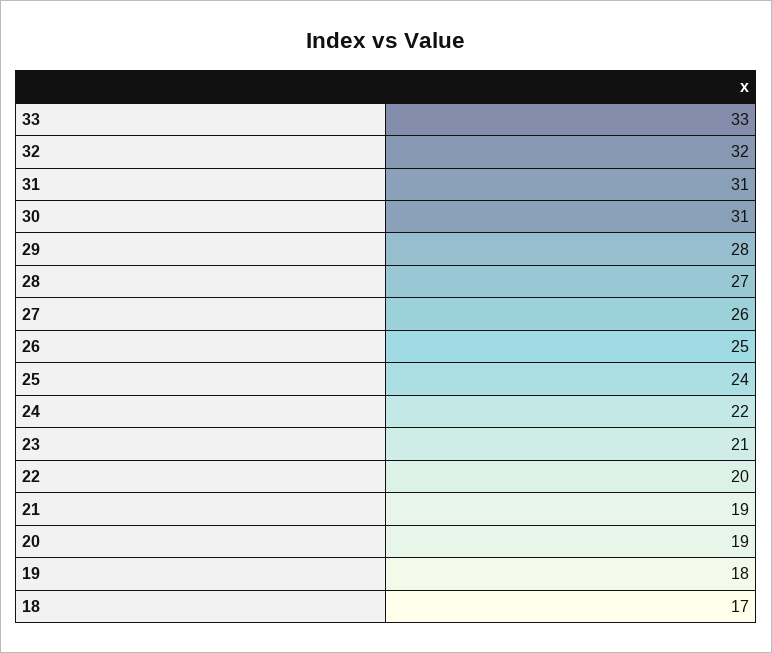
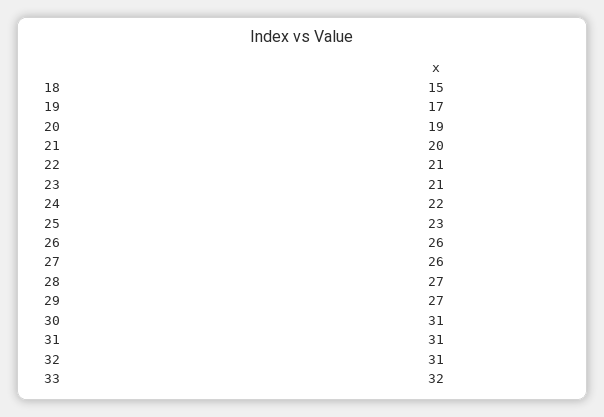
33: 33 -> 32
32: 32 -> 31
29: 28 -> 27
26: 25 -> 26
25: 24 -> 23
22: 20 -> 21
21: 19 -> 20
19: 18 -> 17
18: 17 -> 15

